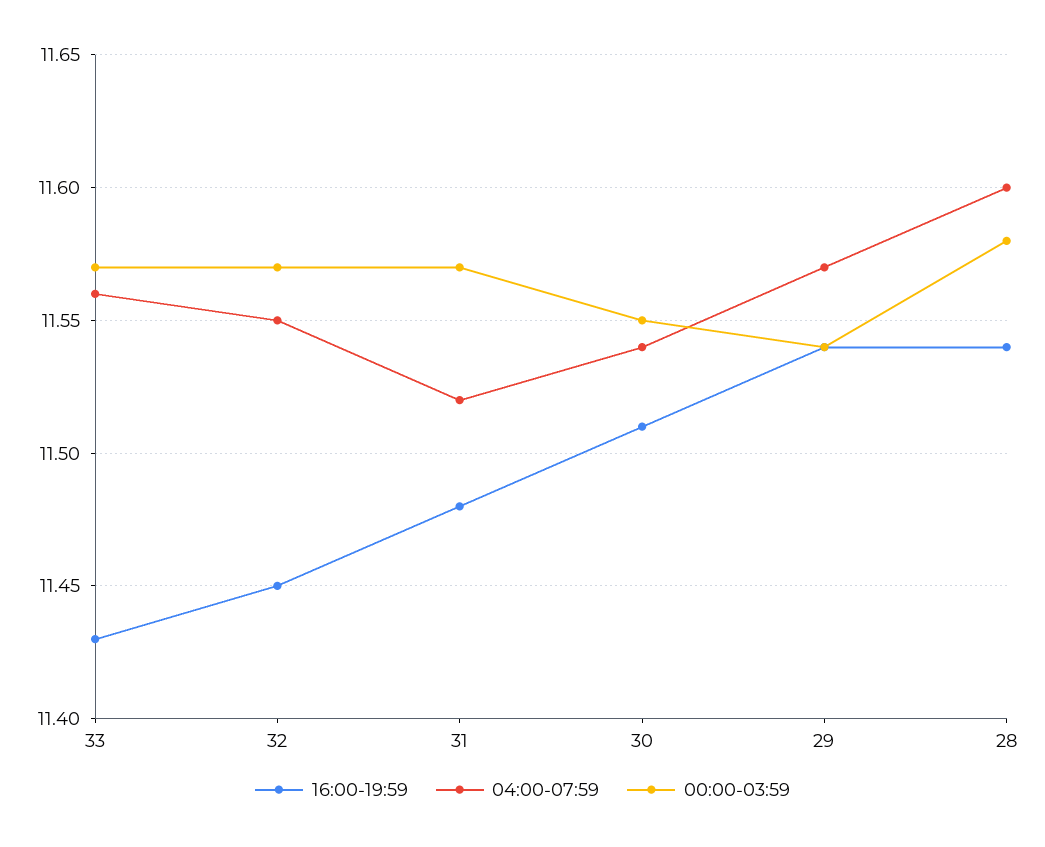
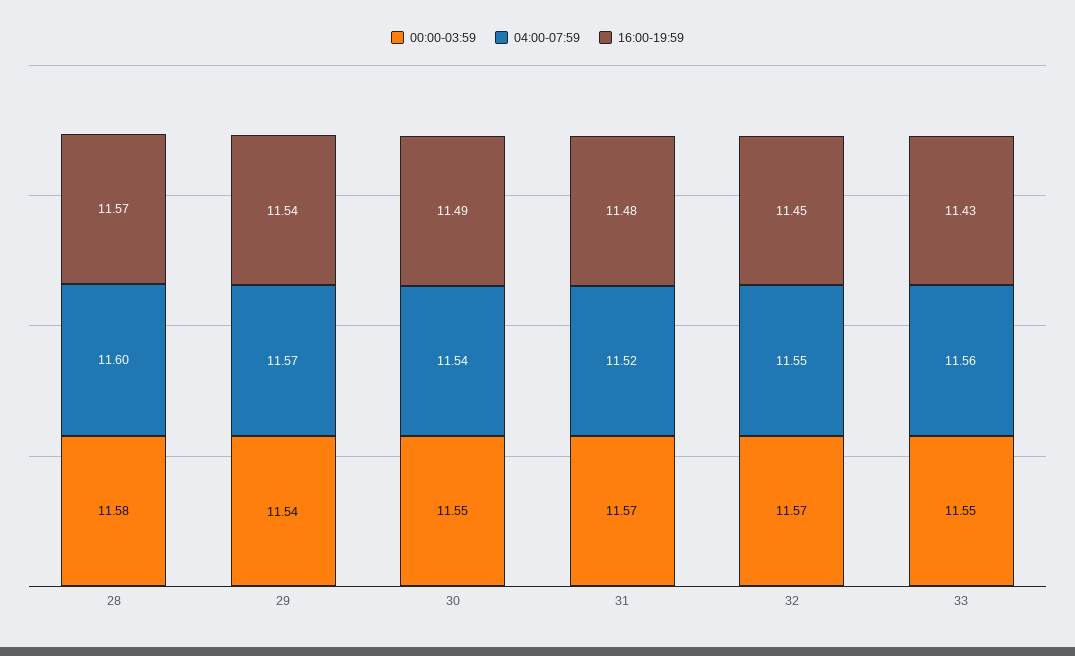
00:00-03:59, 33: 11.57 -> 11.55
16:00-19:59, 30: 11.51 -> 11.49
16:00-19:59, 28: 11.54 -> 11.57

